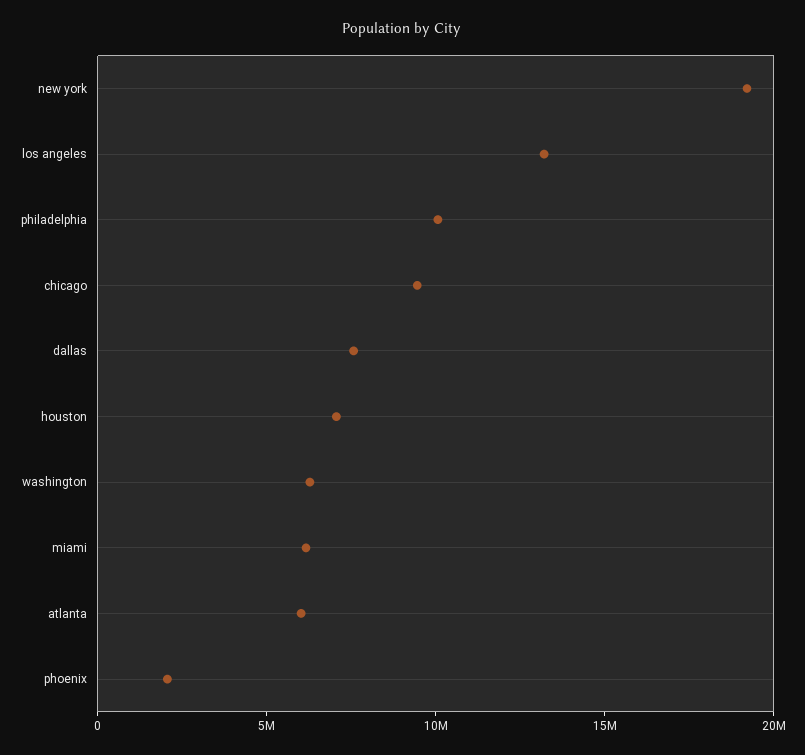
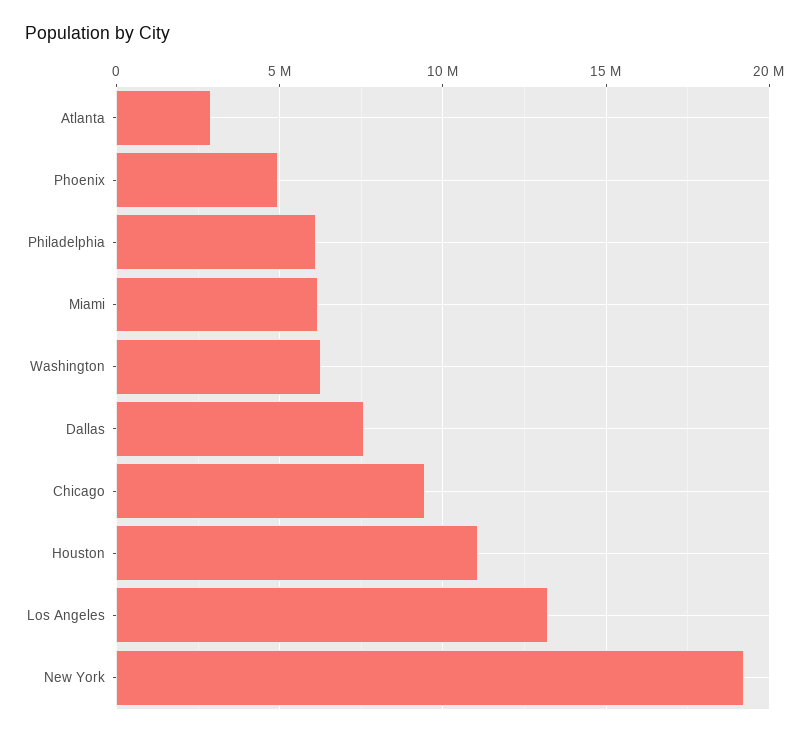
philadelphia: 10000000 -> 6000000
houston: 7000000 -> 11000000
atlanta: 6000000 -> 3000000
phoenix: 2000000 -> 5000000

